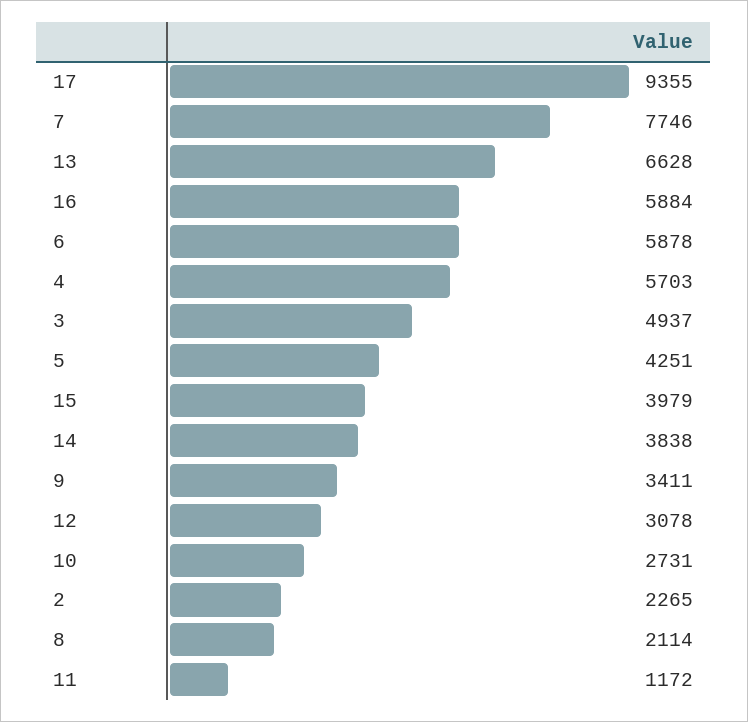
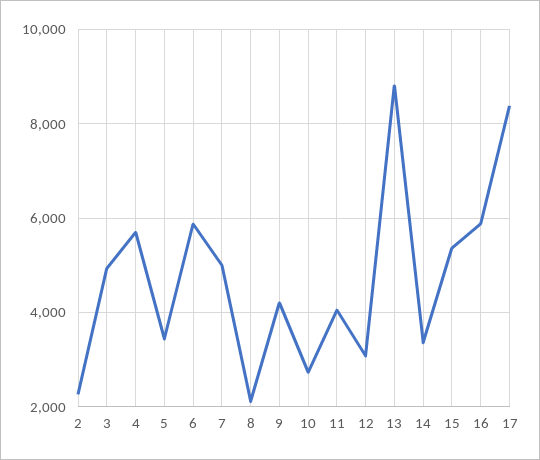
17: 9355 -> 8400
7: 7746 -> 5000
13: 6628 -> 8800
5: 4251 -> 3400
15: 3979 -> 5400
14: 3838 -> 3400
9: 3411 -> 4200
11: 1172 -> 4000

